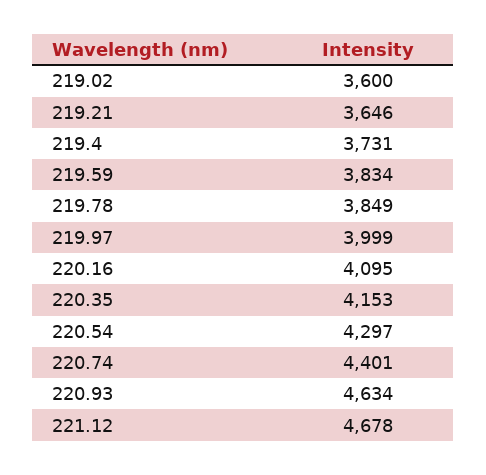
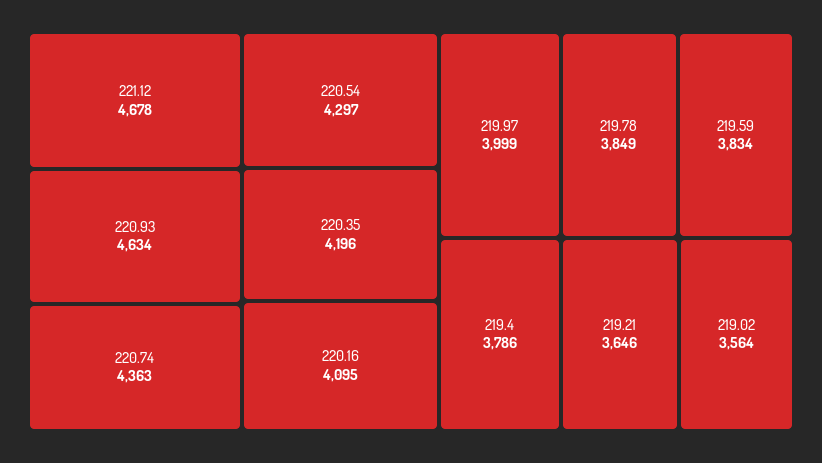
219.02: 3600 -> 3564
219.4: 3731 -> 3786
220.35: 4153 -> 4196
220.74: 4401 -> 4363

